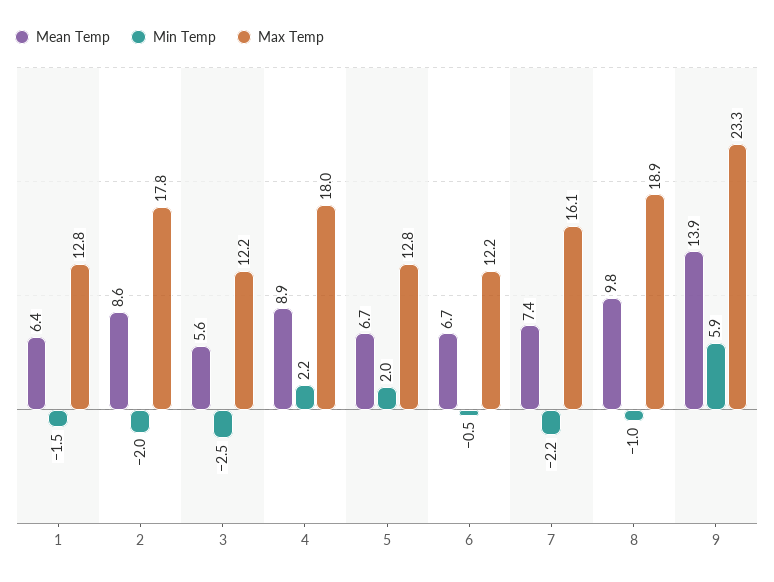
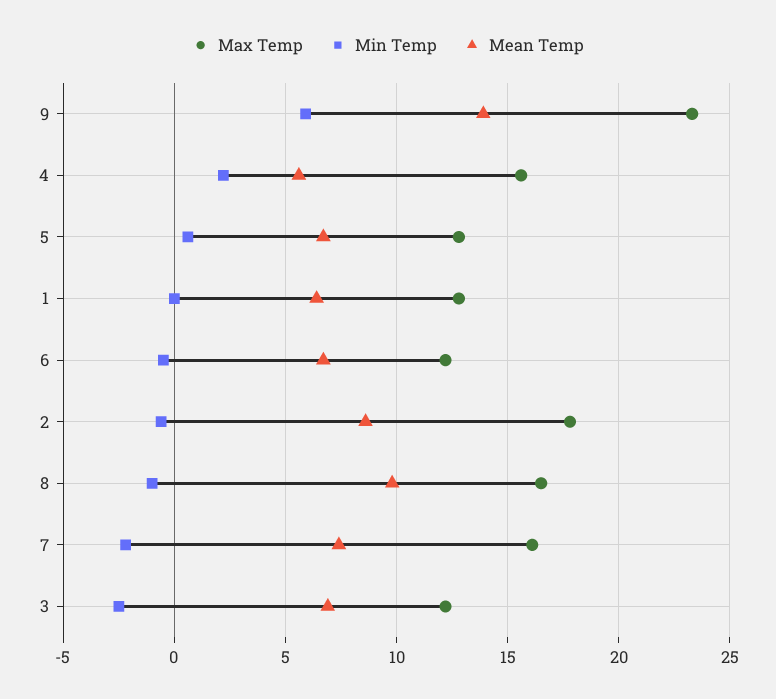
Min Temp, 1: -1.5 -> 0
Min Temp, 2: -2 -> -0.5
Mean Temp, 3: 5.6 -> 7
Mean Temp, 4: 8.9 -> 5.5
Max Temp, 4: 18 -> 15.5
Min Temp, 5: 2 -> 0.5
Max Temp, 8: 18.9 -> 16.5

